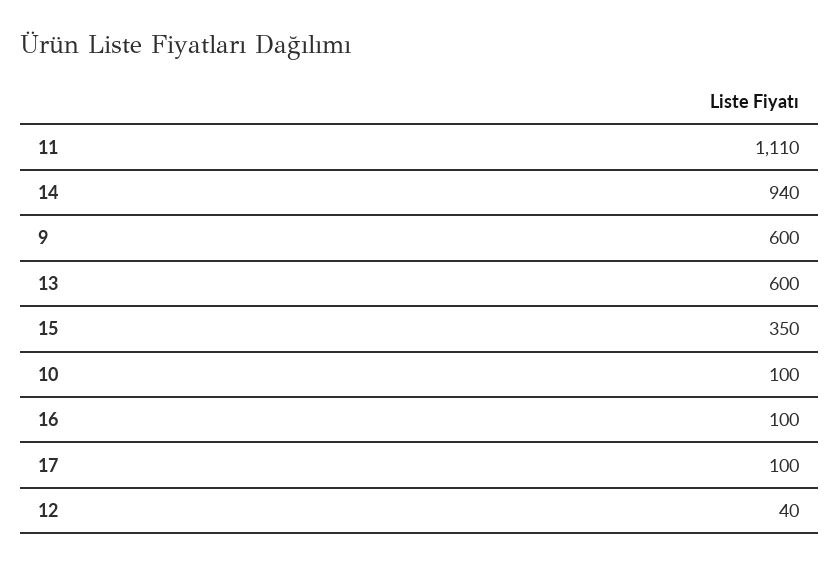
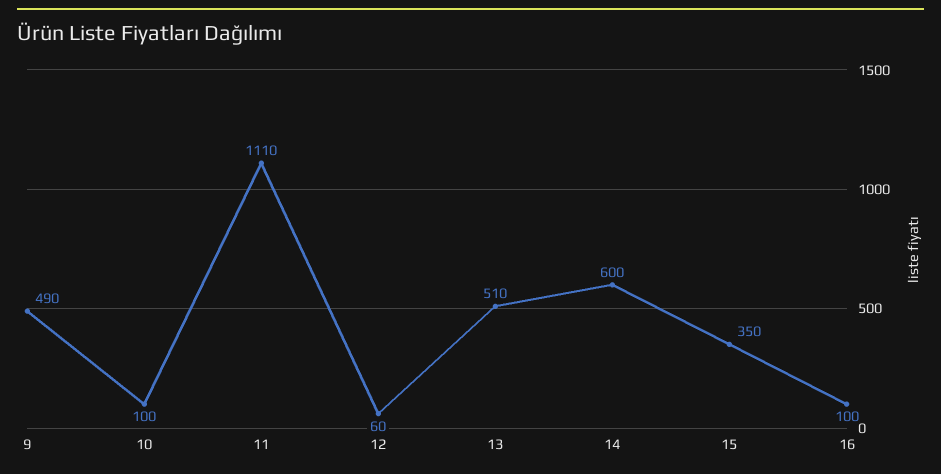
14: 940 -> 600
9: 600 -> 490
13: 600 -> 510
17: 100 -> none
12: 40 -> 60

